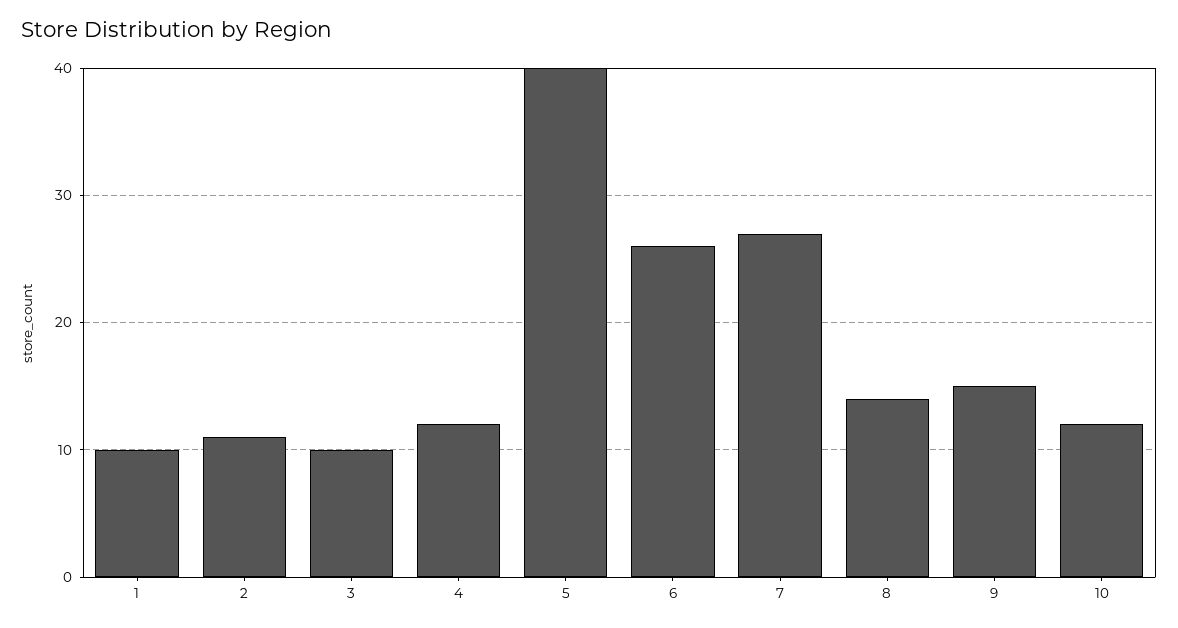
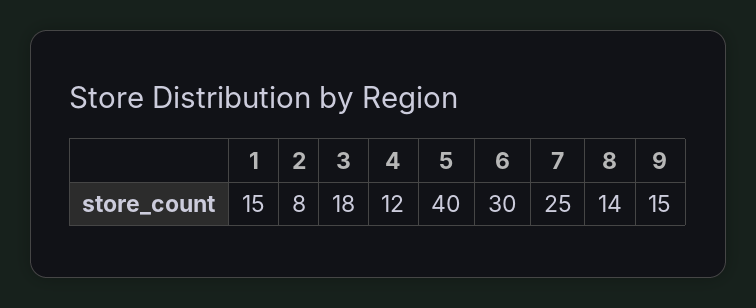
1: 10 -> 15
2: 11 -> 8
3: 10 -> 18
6: 26 -> 30
7: 27 -> 25
10: 12 -> none

